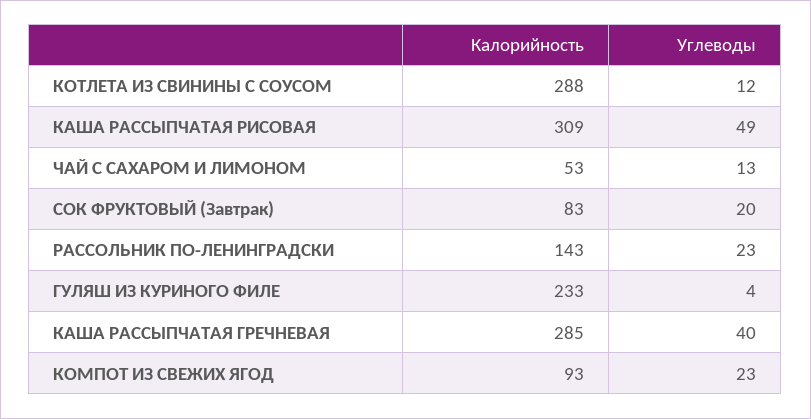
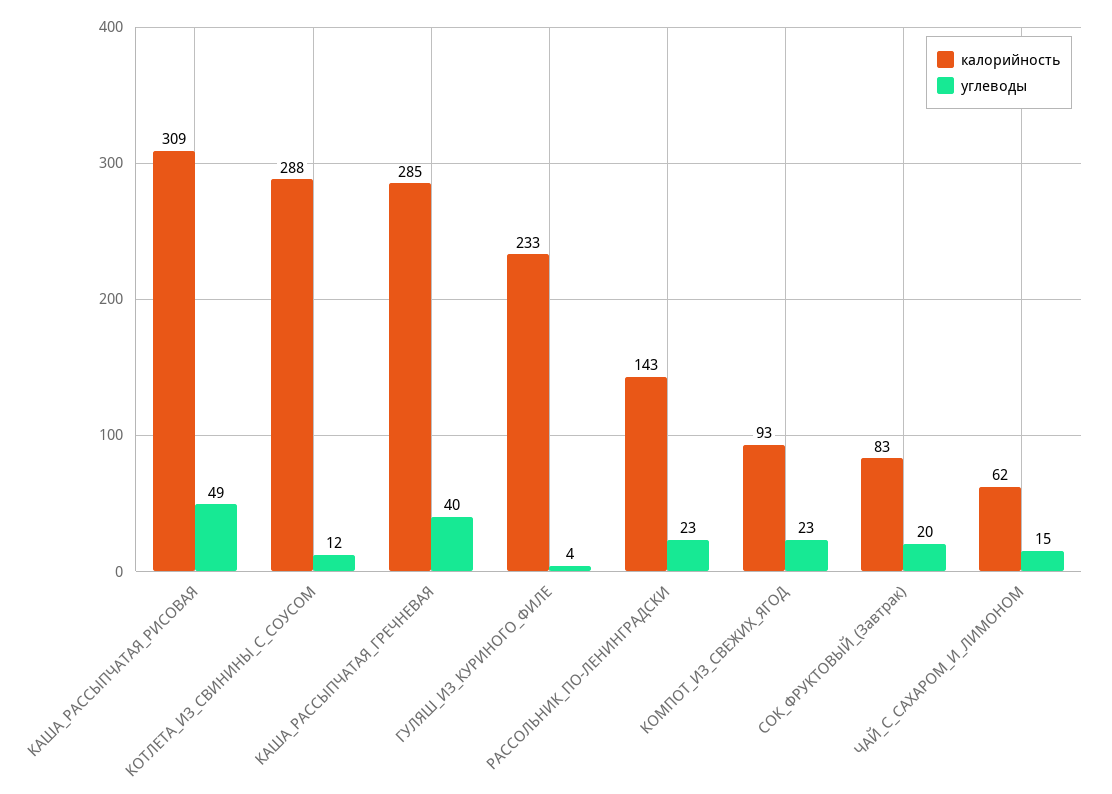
Калорийность, ЧАЙ С САХАРОМ И ЛИМОНОМ: 53 -> 62
Углеводы, ЧАЙ С САХАРОМ И ЛИМОНОМ: 13 -> 15

